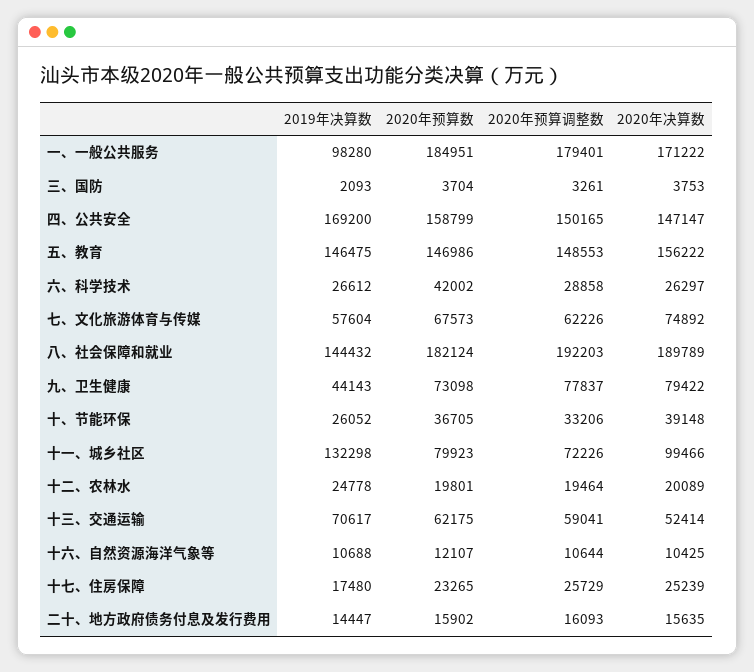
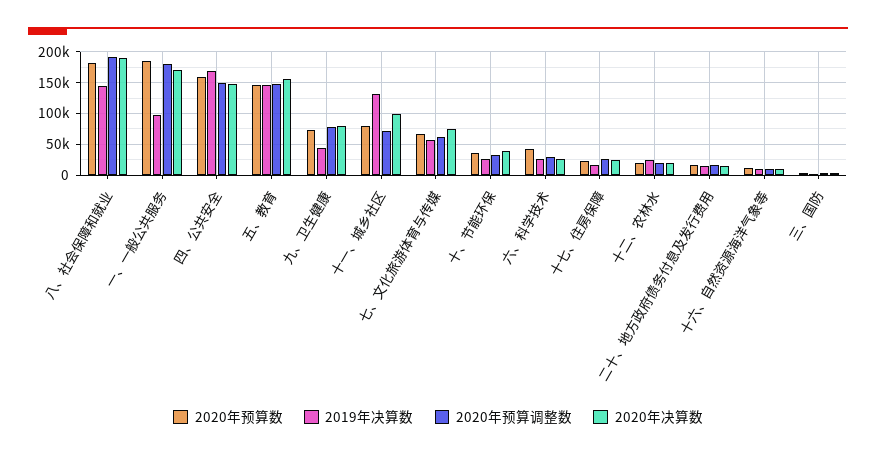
2019年决算数, 十三、交通运输: 70617 -> none
2020年预算数, 十三、交通运输: 62175 -> none
2020年预算调整数, 十三、交通运输: 59041 -> none
2020年决算数, 十三、交通运输: 52414 -> none

